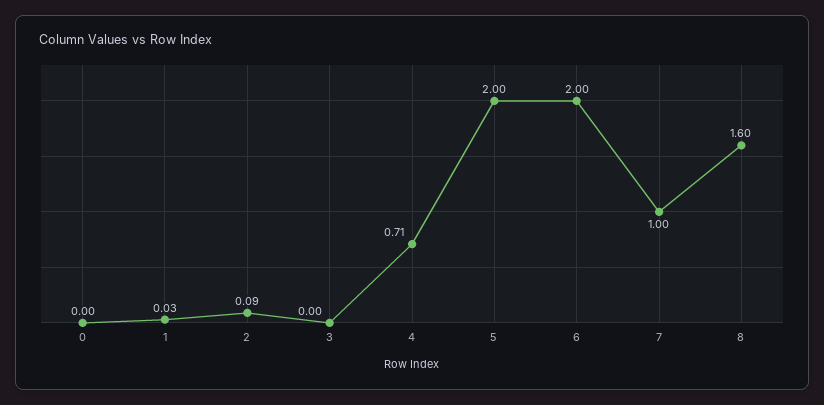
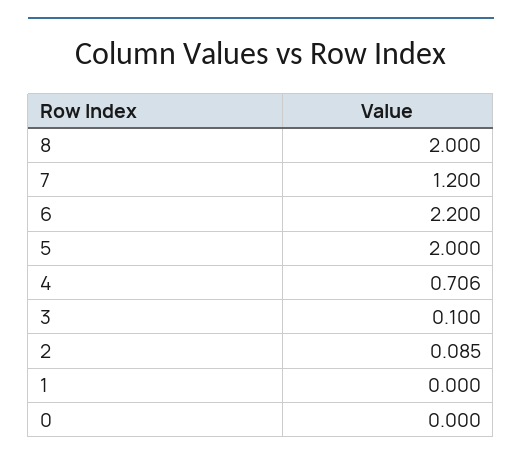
1: 0.03 -> 0
3: 0 -> 0.1
6: 2 -> 2.2
7: 1 -> 1.2
8: 1.6 -> 2

